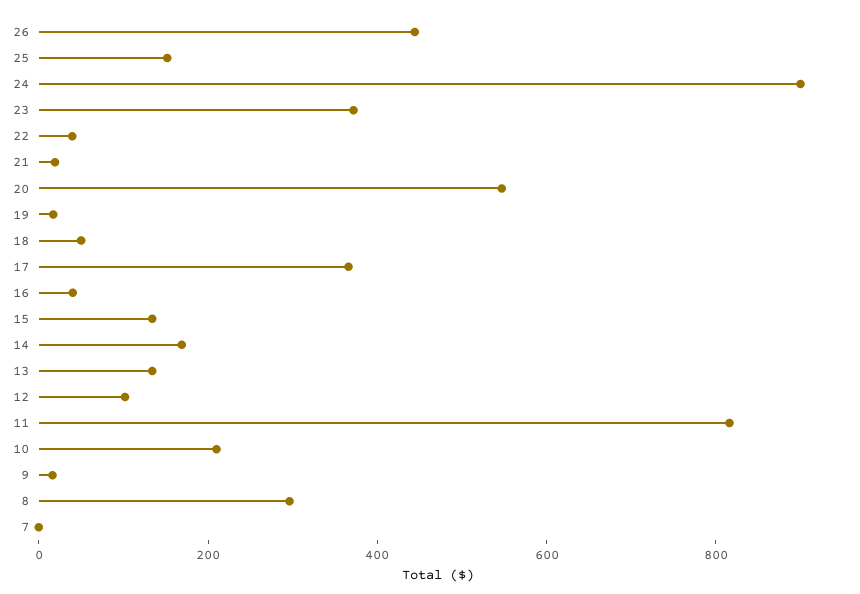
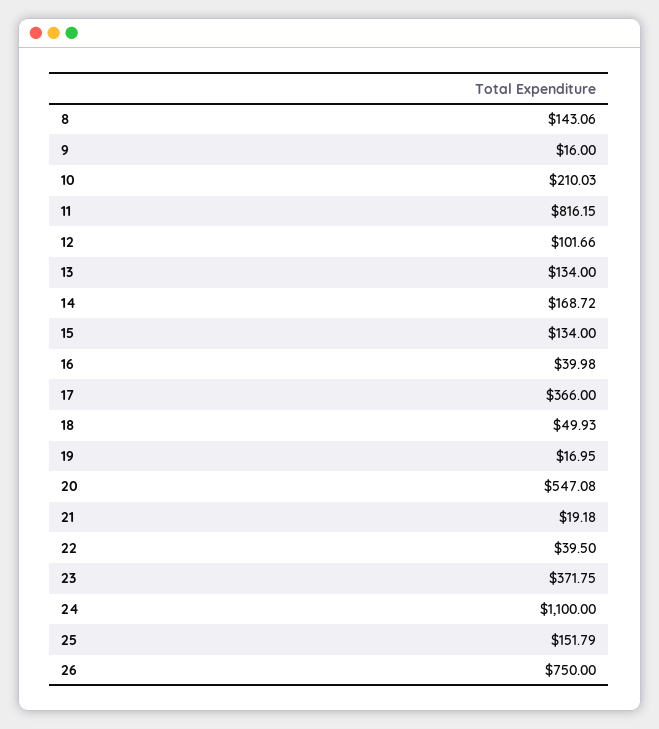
26: 450 -> 750
24: 900 -> 1100
8: 300 -> 143.06
7: 0 -> none

